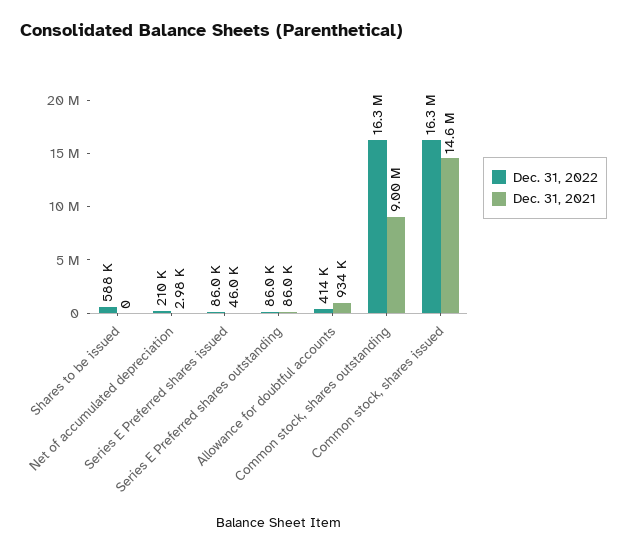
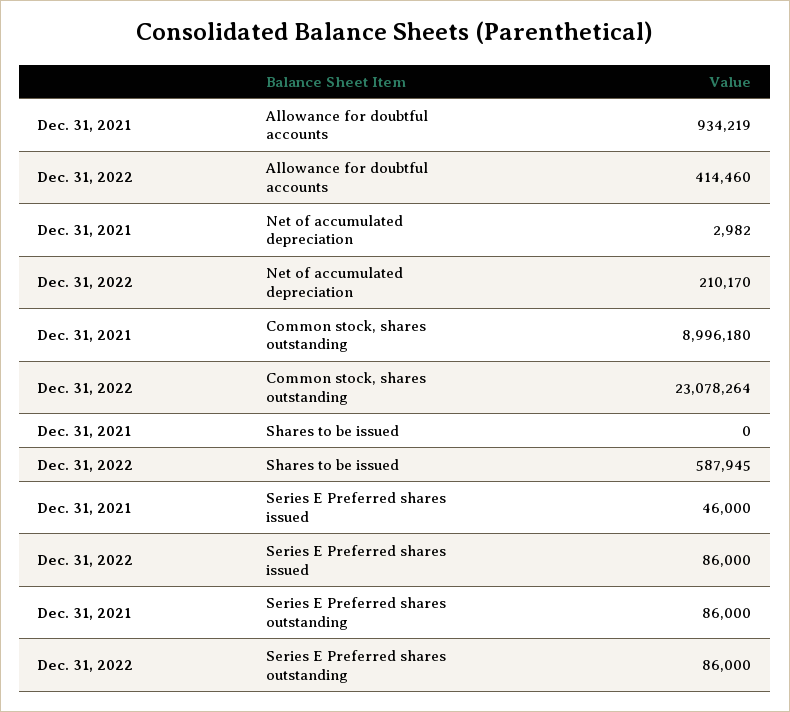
Dec. 31, 2022, Common stock, shares outstanding: 16300000 -> 23078264
Dec. 31, 2022, Common stock, shares issued: 16300000 -> none
Dec. 31, 2021, Common stock, shares issued: 14600000 -> none

